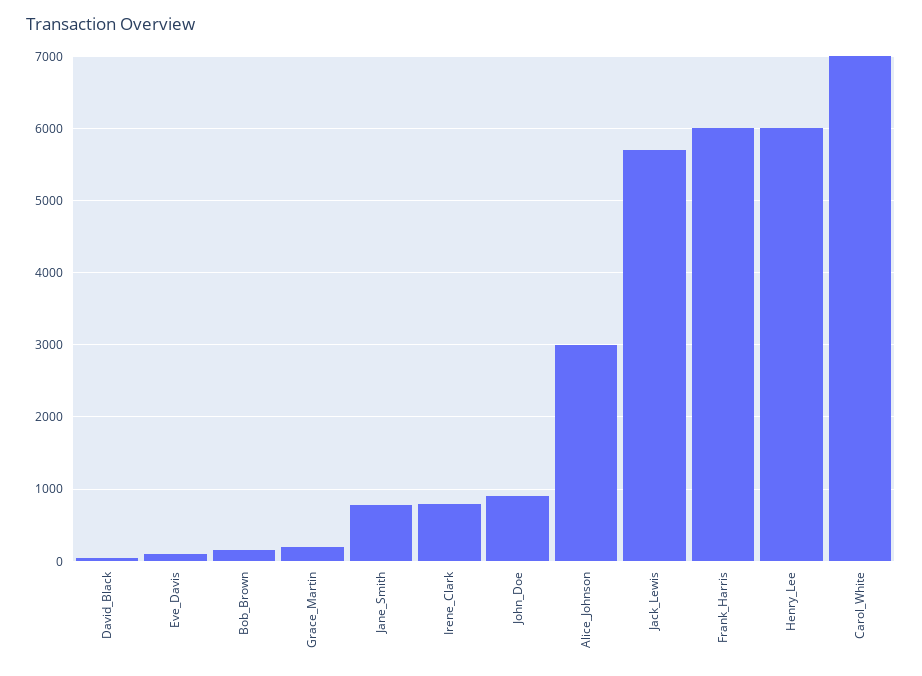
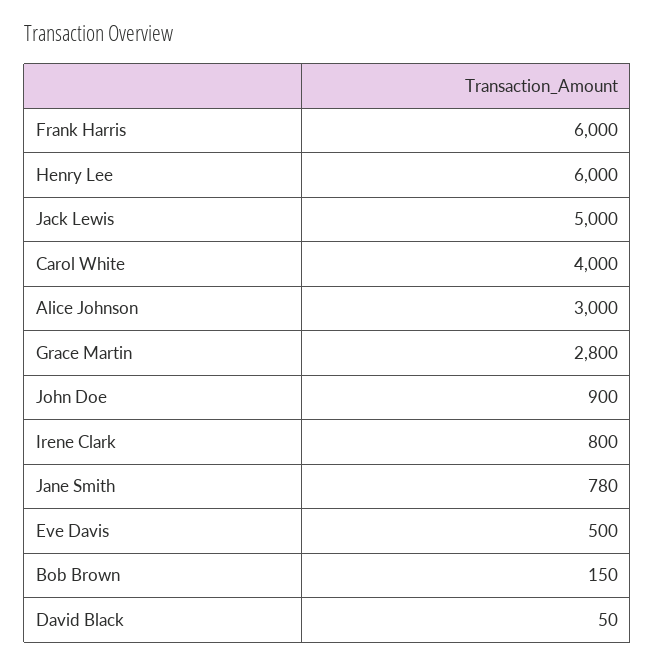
Eve_Davis: 100 -> 500
Grace_Martin: 200 -> 2800
Jack_Lewis: 5700 -> 5000
Carol_White: 7000 -> 4000

